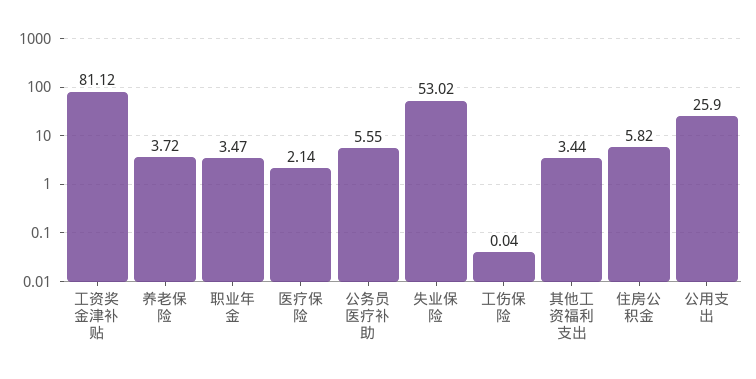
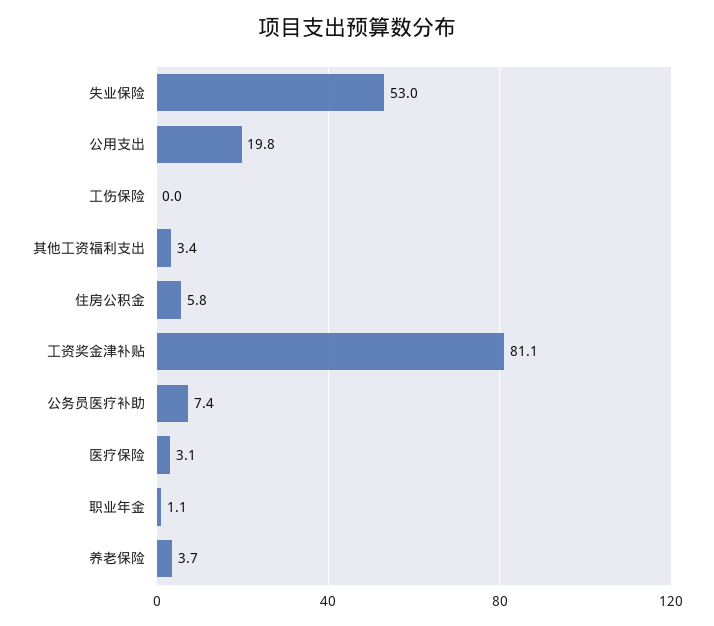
职业年金: 3.47 -> 1.1
医疗保险: 2.14 -> 3.1
公务员医疗补助: 5.55 -> 7.4
公用支出: 25.9 -> 19.8

